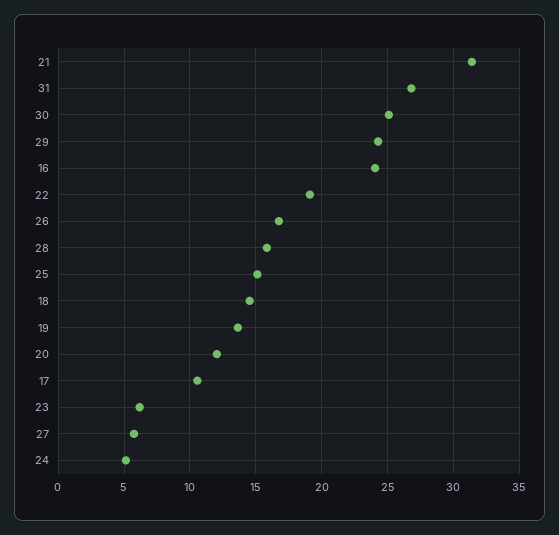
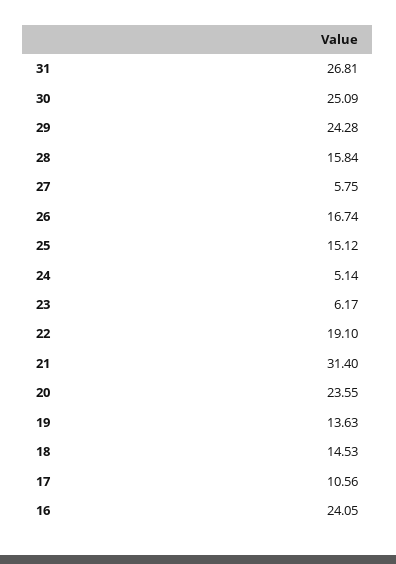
20: 12 -> 23.55

